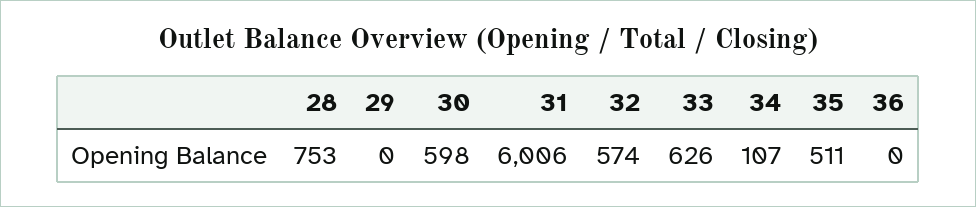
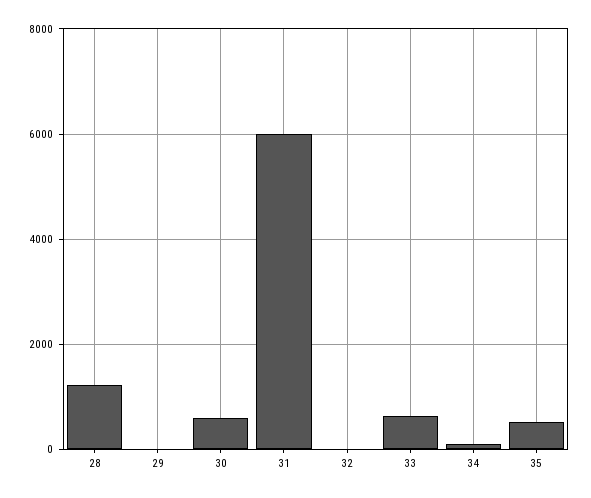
28: 753 -> 1200
32: 574 -> 0
36: 0 -> none

